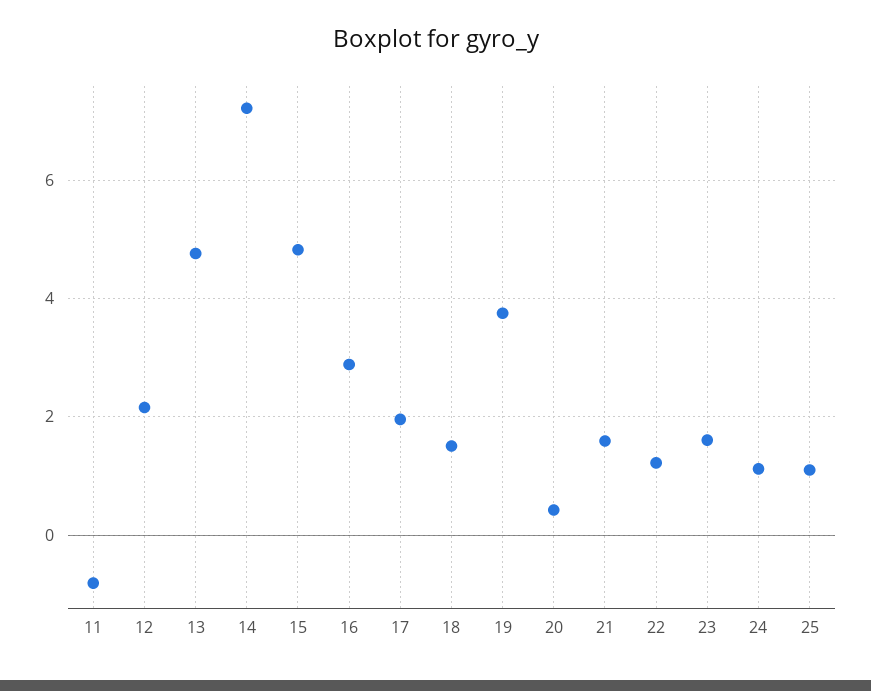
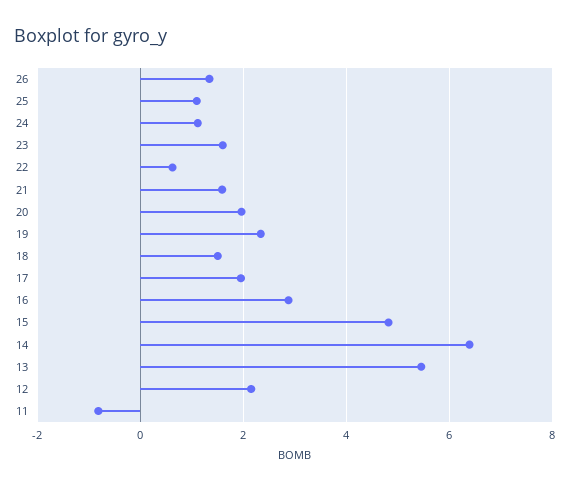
13: 4.8 -> 5.4
14: 7.2 -> 6.4
19: 3.8 -> 2.4
20: 0.4 -> 2
22: 1.2 -> 0.6
26: none -> 1.4

